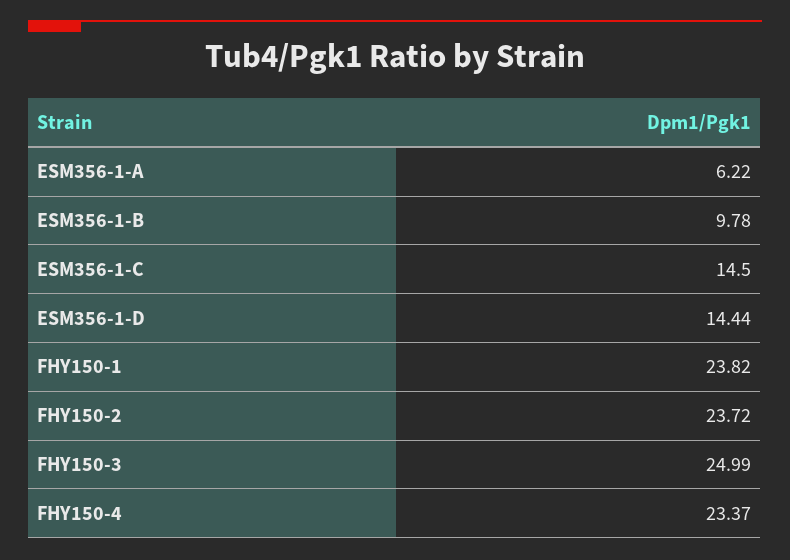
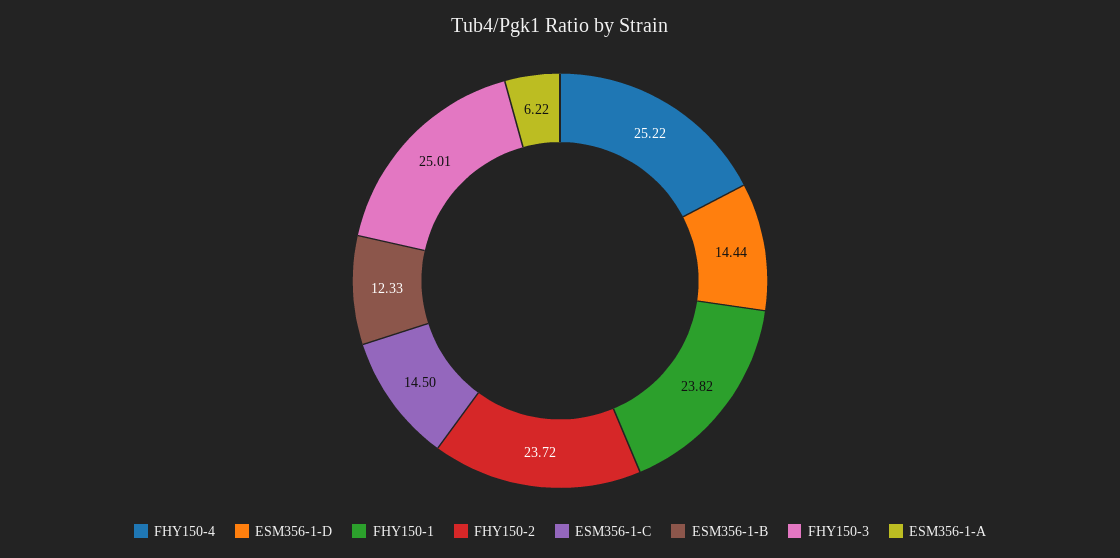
ESM356-1-B: 9.78 -> 12.33
FHY150-3: 24.99 -> 25.01
FHY150-4: 23.37 -> 25.22

